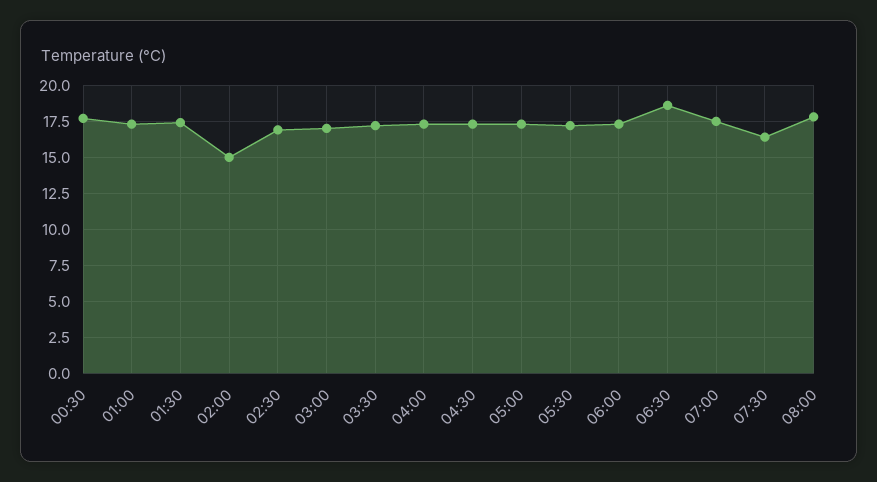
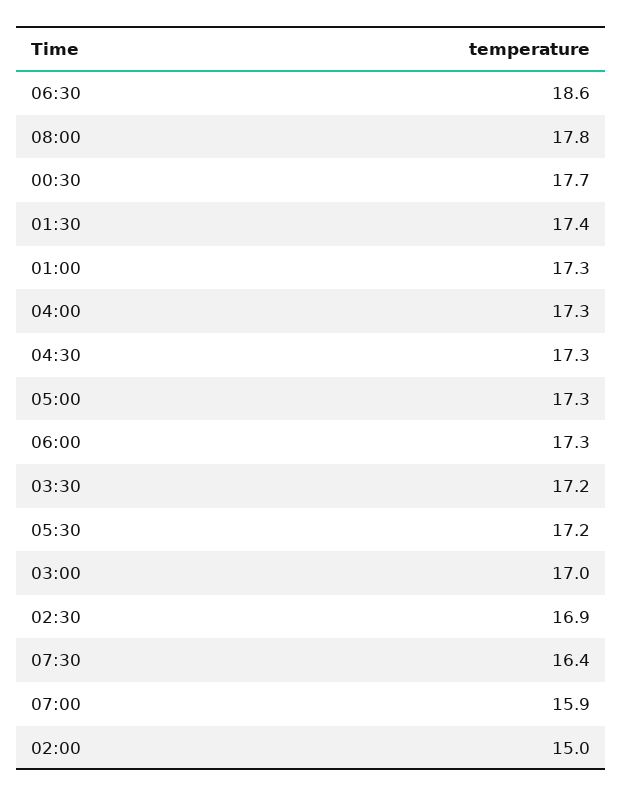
07:00: 17.5 -> 15.9

